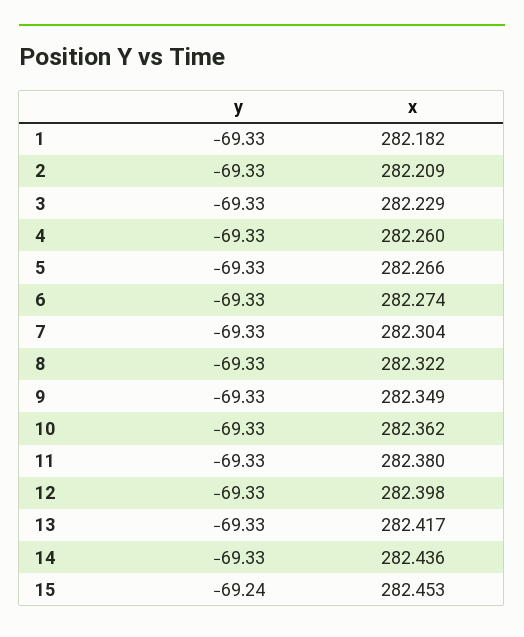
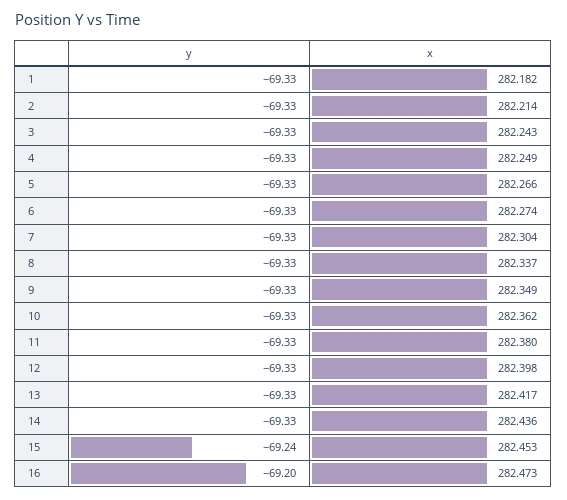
x, 2: 282.209 -> 282.214
x, 3: 282.229 -> 282.243
x, 4: 282.26 -> 282.249
x, 8: 282.322 -> 282.337
y, 16: none -> -69.2
x, 16: none -> 282.473

